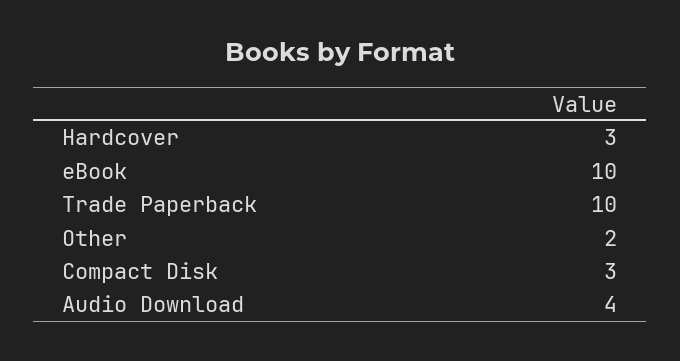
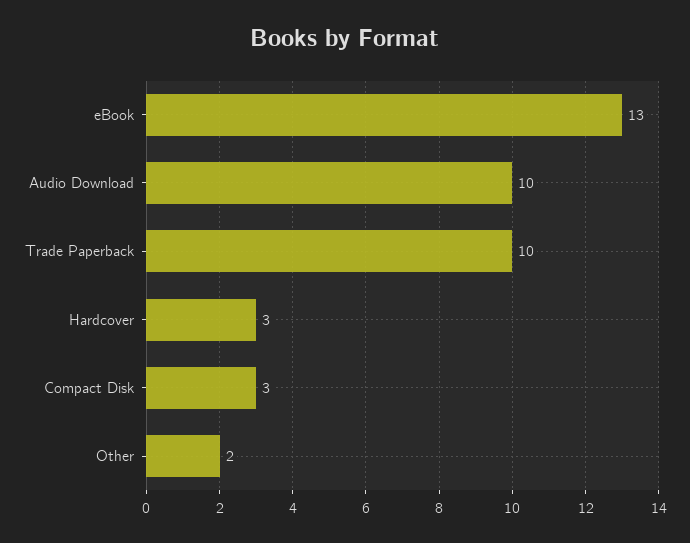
eBook: 10 -> 13
Audio Download: 4 -> 10

